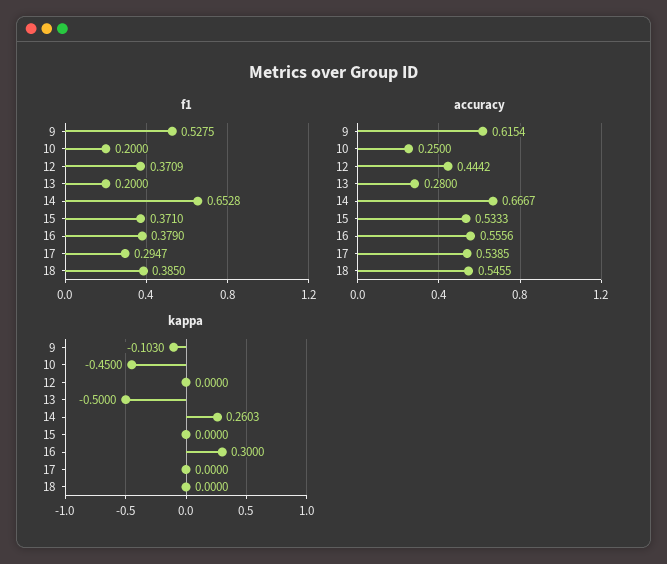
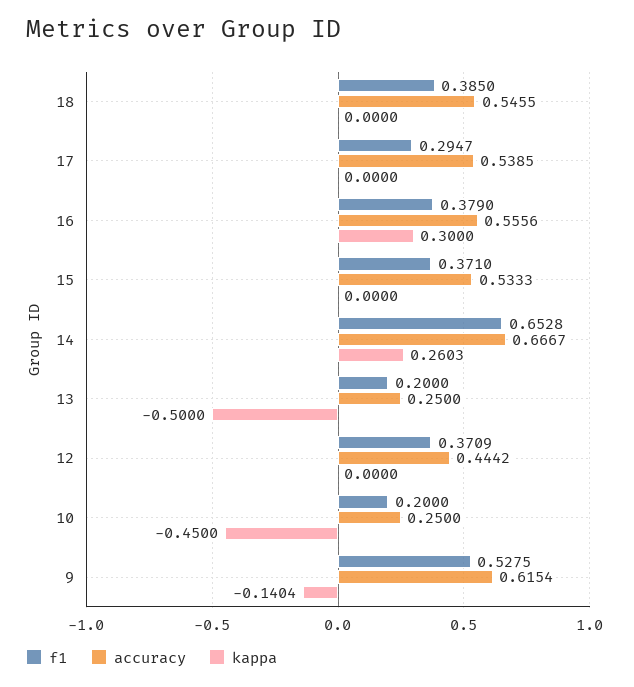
accuracy, 13: 0.28 -> 0.25
kappa, 9: -0.103 -> -0.1404

